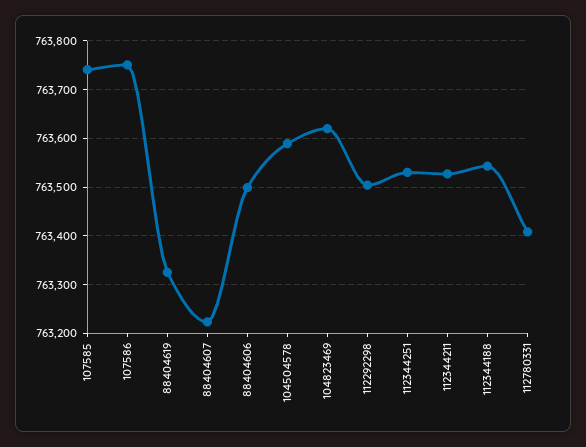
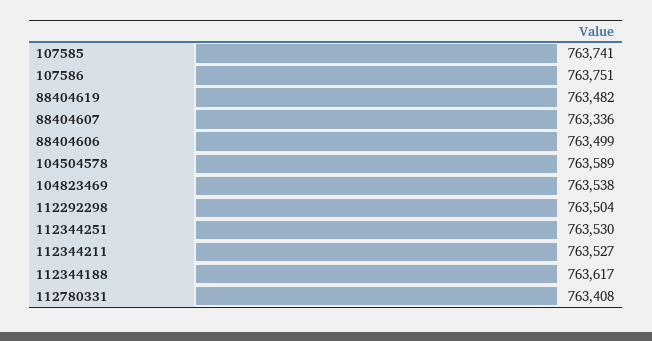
88404619: 763320 -> 763482
88404607: 763220 -> 763336
104823469: 763620 -> 763538
112344188: 763540 -> 763617

